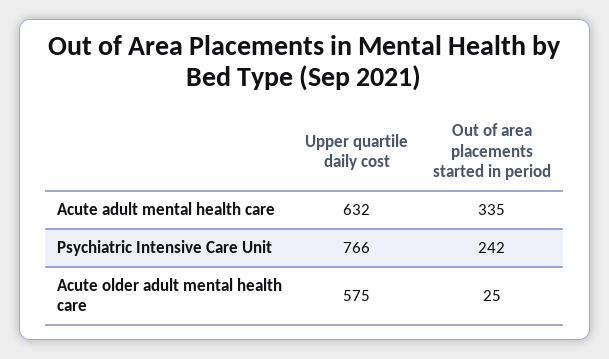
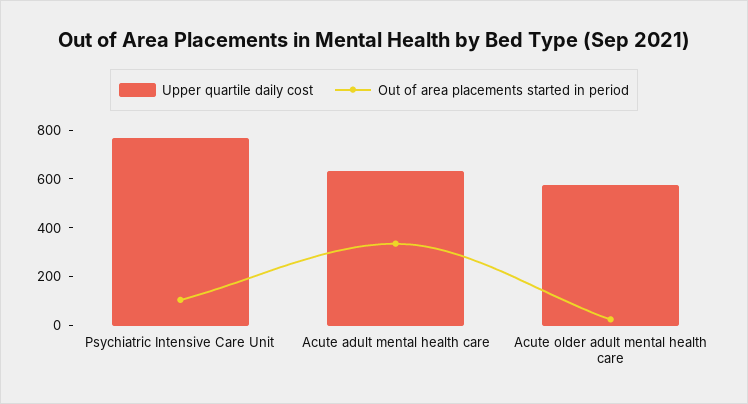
Out of area placements started in period, Psychiatric Intensive Care Unit: 242 -> 100

